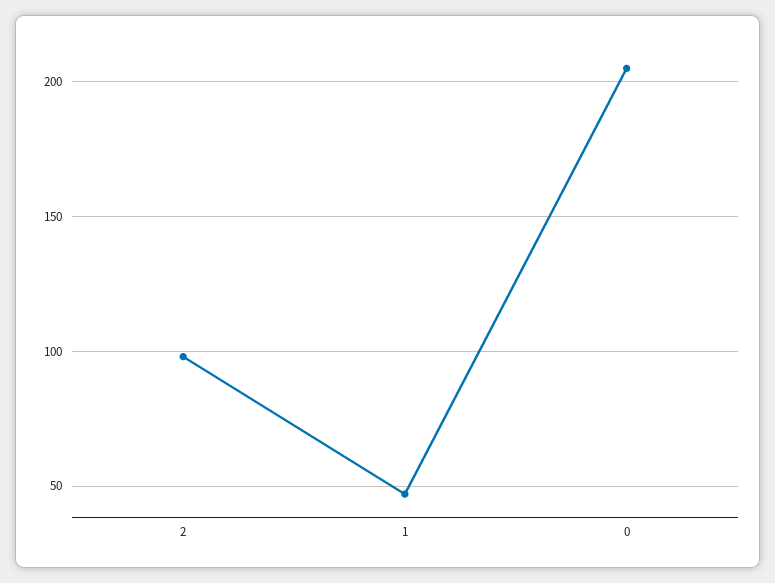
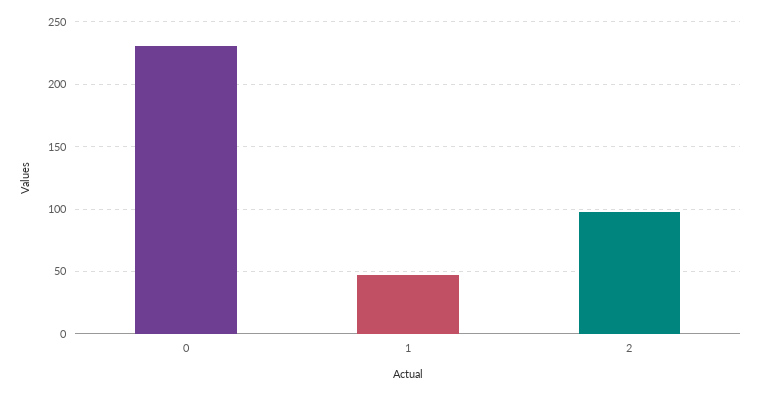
0: 205 -> 230

